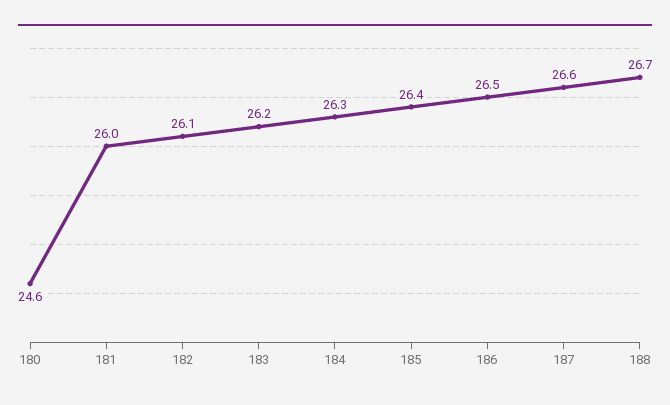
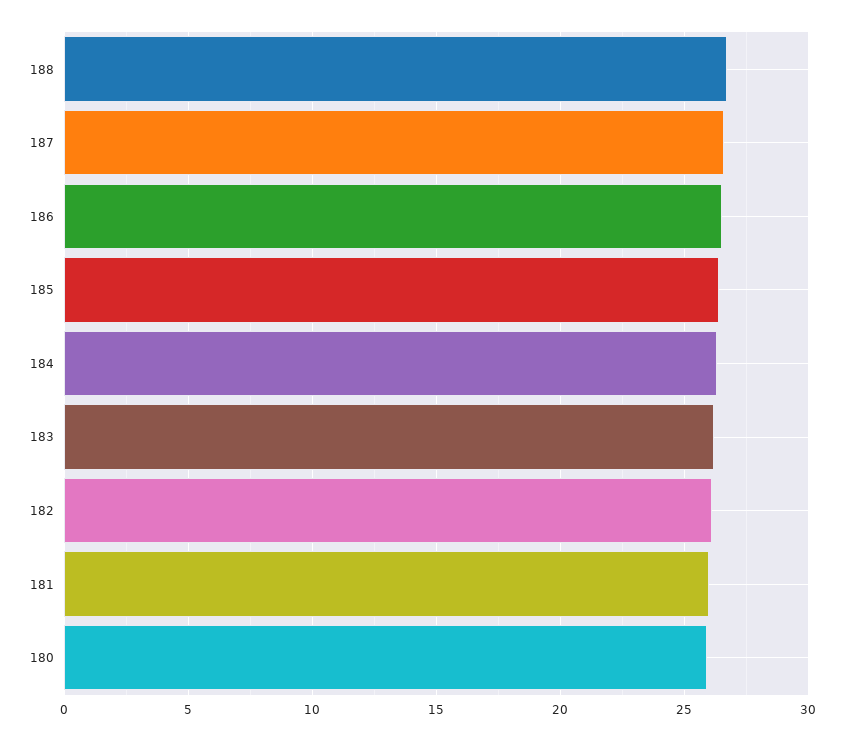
180: 24.6 -> 26

